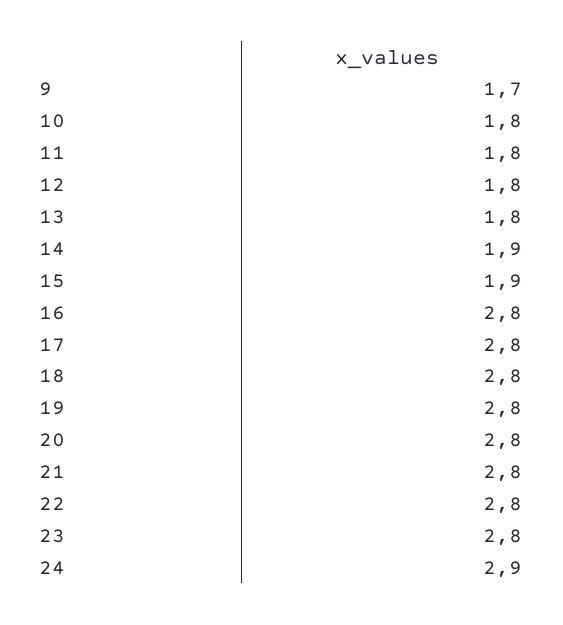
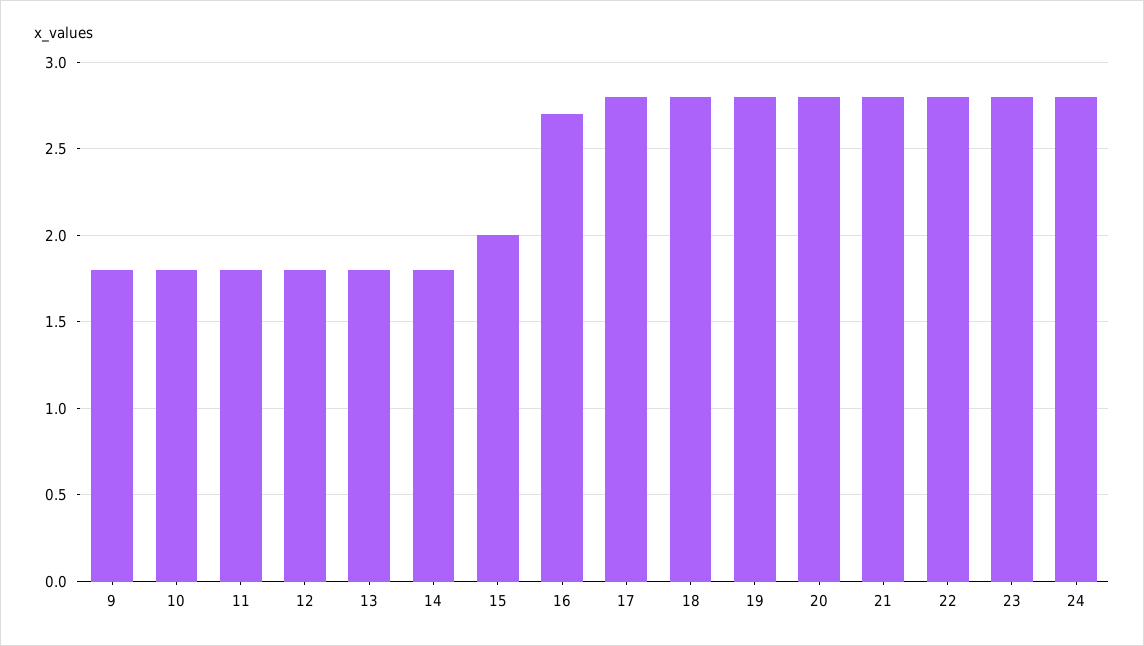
9: 1.7 -> 1.8
14: 1.9 -> 1.8
15: 1.9 -> 2
16: 2.8 -> 2.7
24: 2.9 -> 2.8

